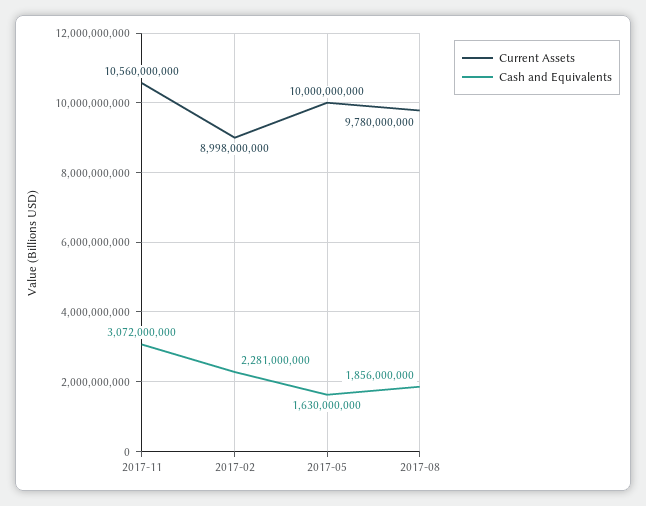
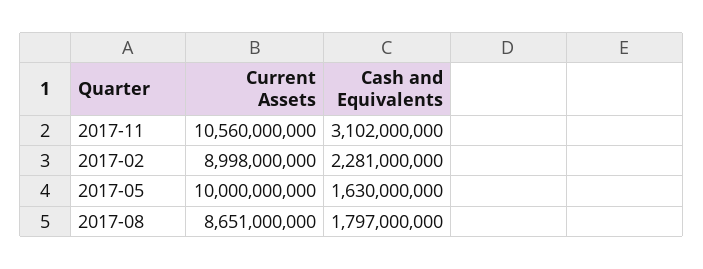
Cash and Equivalents, 2017-11: 3072000000 -> 3102000000
Current Assets, 2017-08: 9780000000 -> 8651000000
Cash and Equivalents, 2017-08: 1856000000 -> 1797000000

